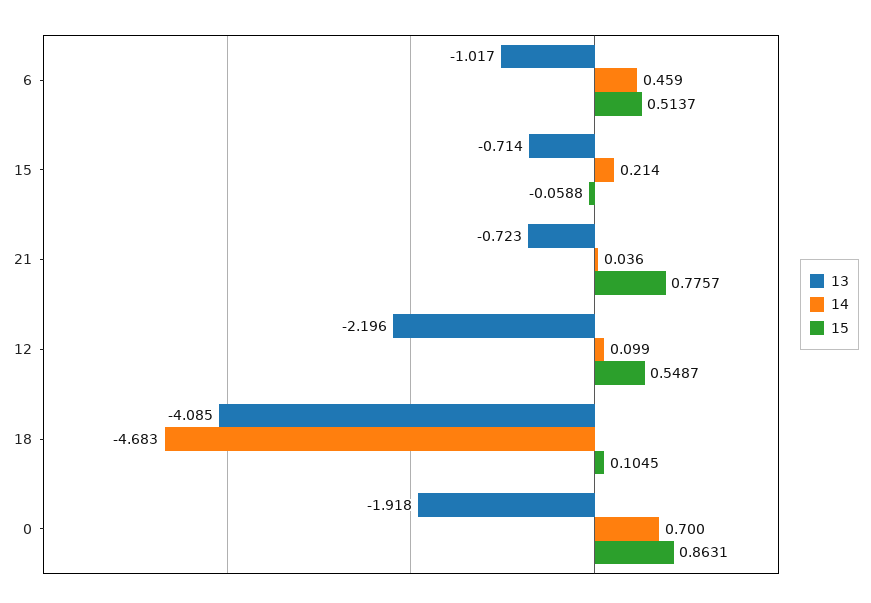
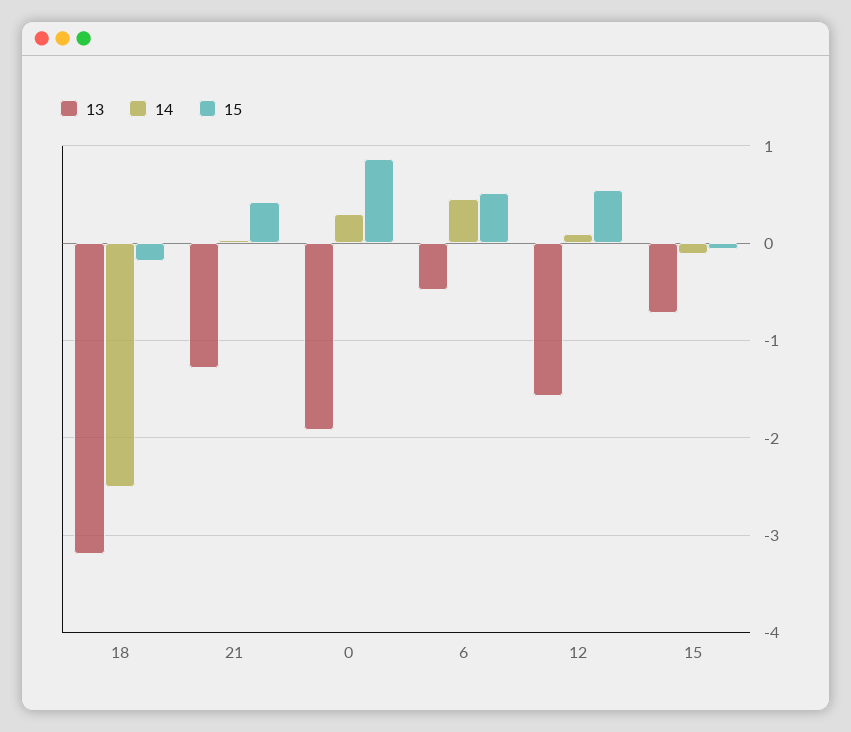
13, 6: -1.017 -> -0.5
14, 15: 0.214 -> -0.1
13, 21: -0.723 -> -1.3
15, 21: 0.7757 -> 0.4
13, 12: -2.196 -> -1.6
13, 18: -4.085 -> -3.2
14, 18: -4.683 -> -2.5
15, 18: 0.1045 -> -0.2
14, 0: 0.7 -> 0.3

